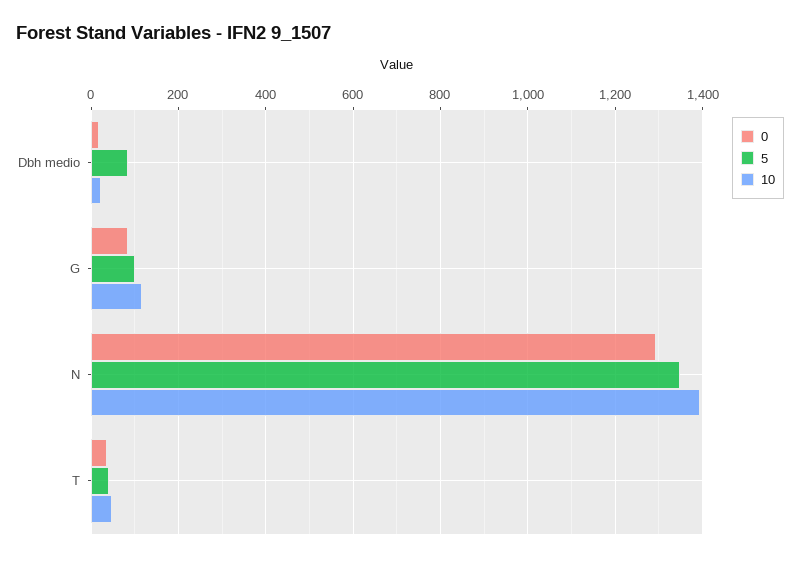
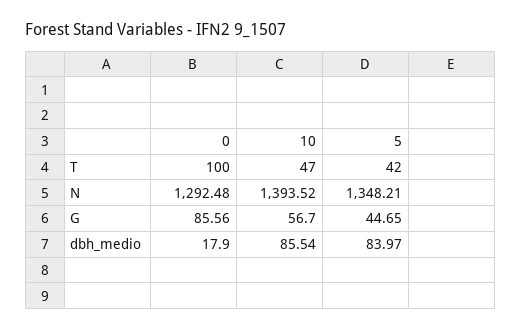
10, Dbh medio: 20 -> 85.54
5, G: 100 -> 44.65
10, G: 120 -> 56.7
0, T: 40 -> 100

